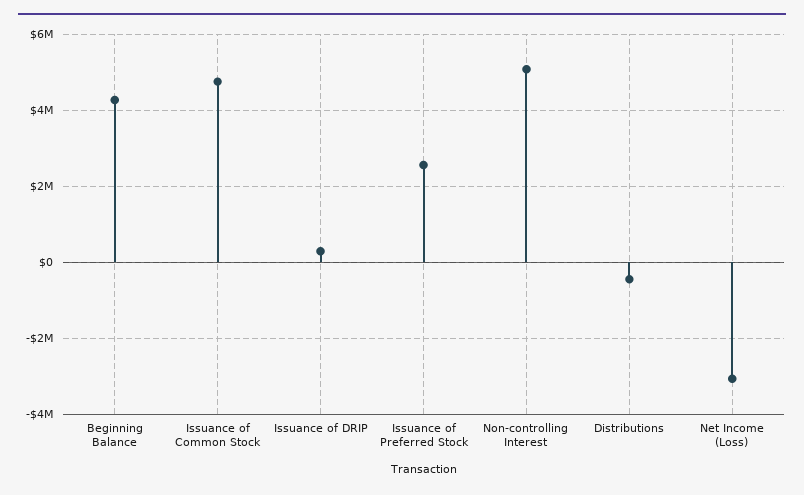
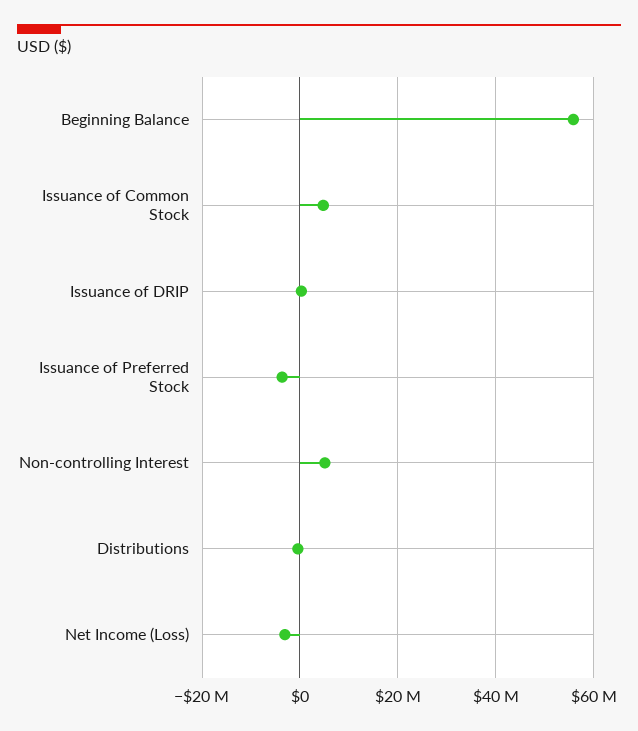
Beginning Balance: 4200000 -> 56000000
Issuance of Preferred Stock: 2600000 -> -4000000

